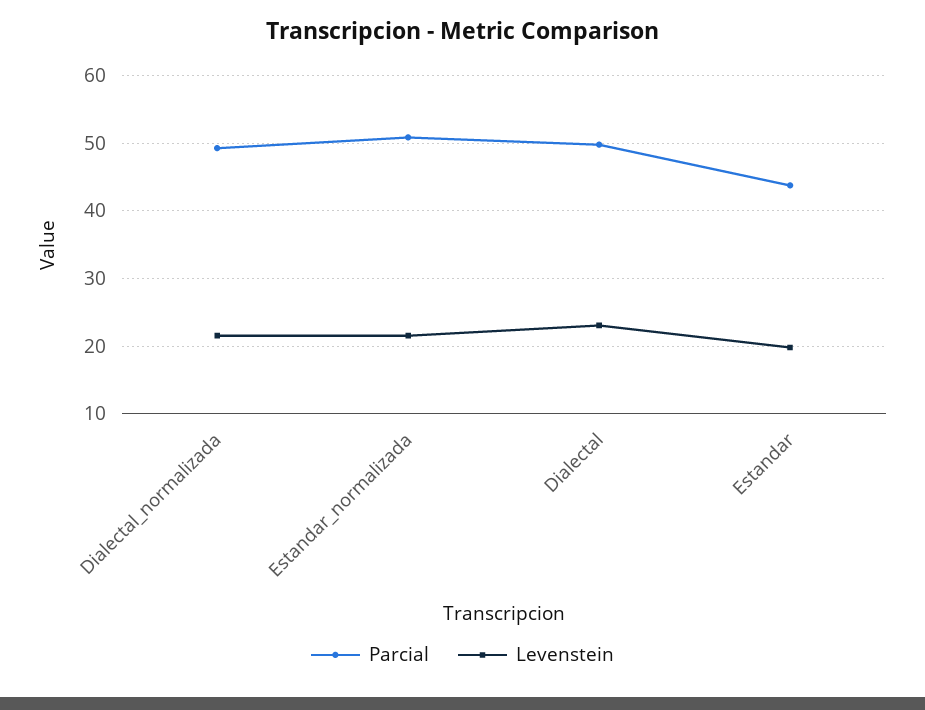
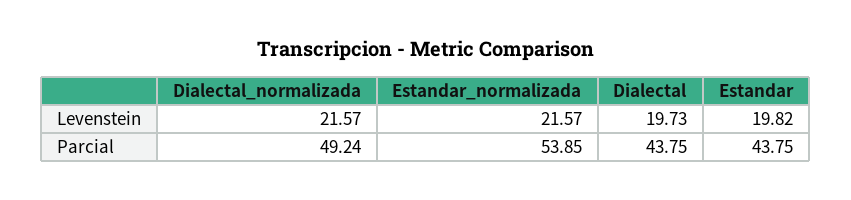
Parcial, Estandar_normalizada: 51 -> 53.85
Parcial, Dialectal: 50 -> 43.75
Levenstein, Dialectal: 23 -> 19.73

